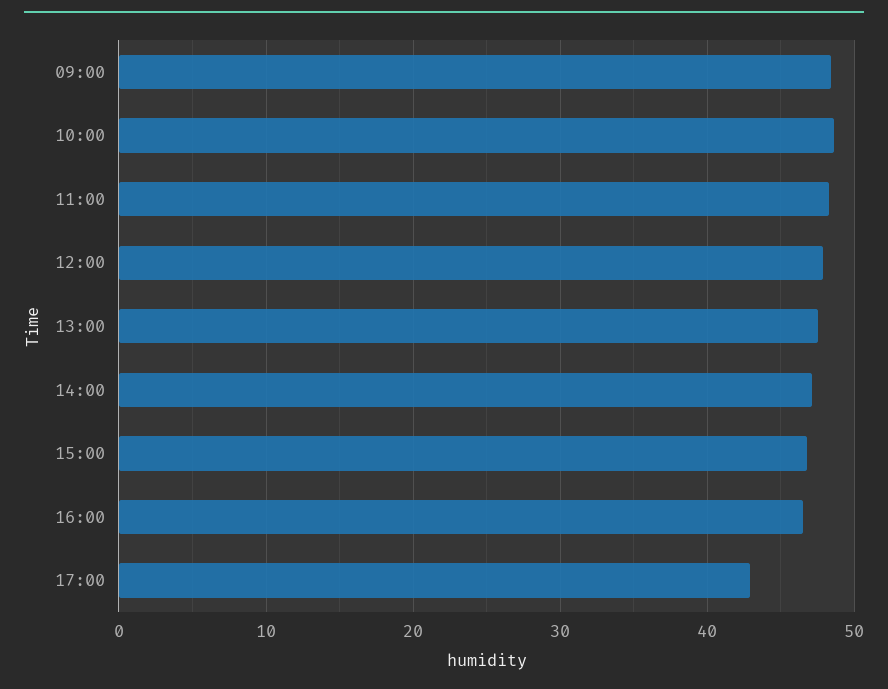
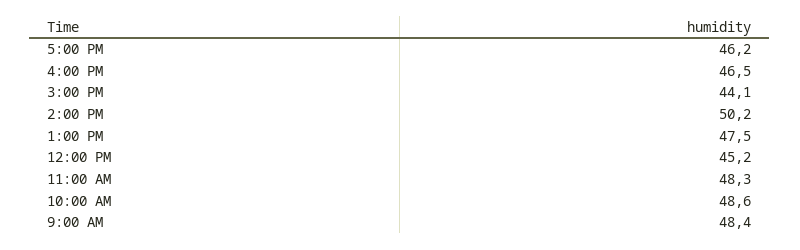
12:00: 48 -> 45.2
14:00: 47 -> 50.2
15:00: 47 -> 44.1
17:00: 43 -> 46.2

